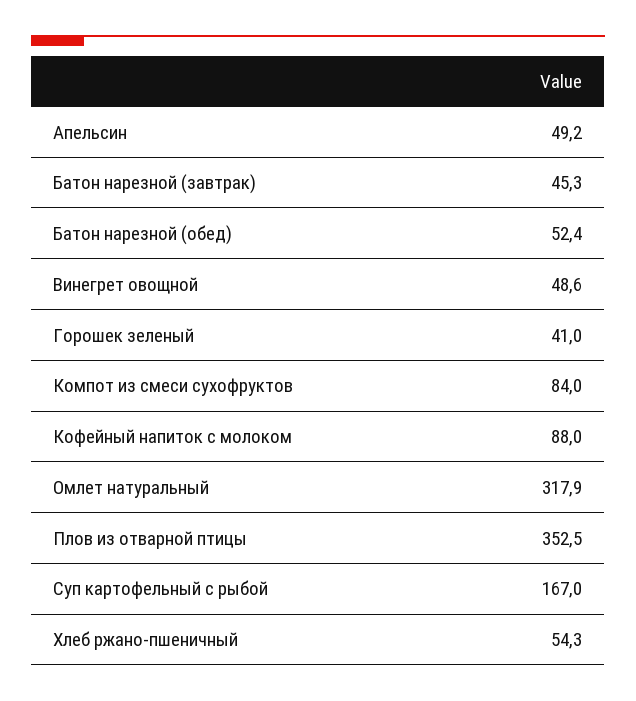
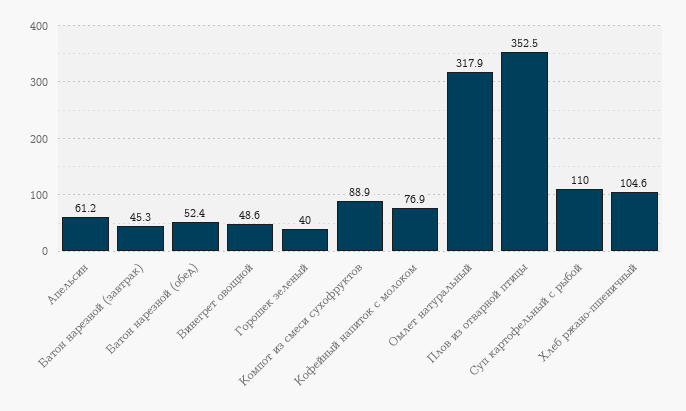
Апельсин: 49.2 -> 61.2
Горошек зеленый: 41 -> 40
Компот из смеси сухофруктов: 84 -> 88.9
Кофейный напиток с молоком: 88 -> 76.9
Суп картофельный с рыбой: 167 -> 110
Хлеб ржано-пшеничный: 54.3 -> 104.6

